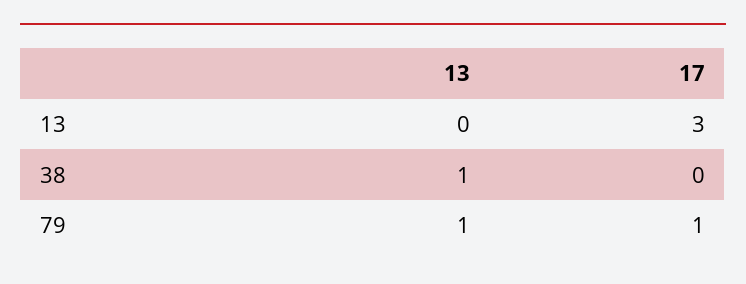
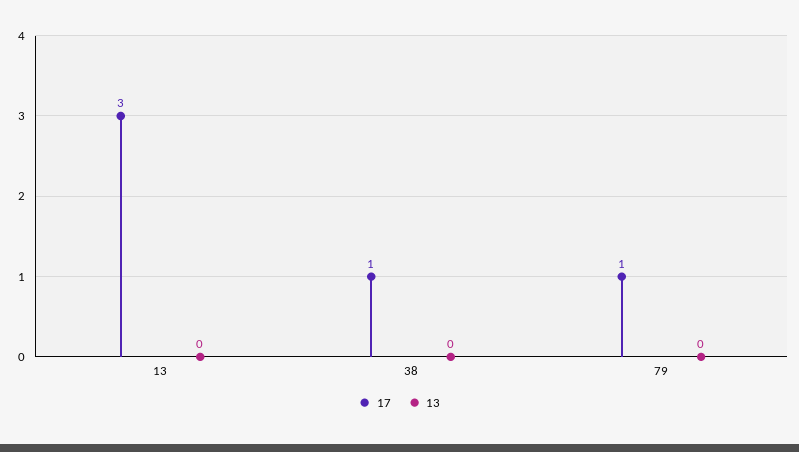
13, 38: 1 -> 0
17, 38: 0 -> 1
13, 79: 1 -> 0

